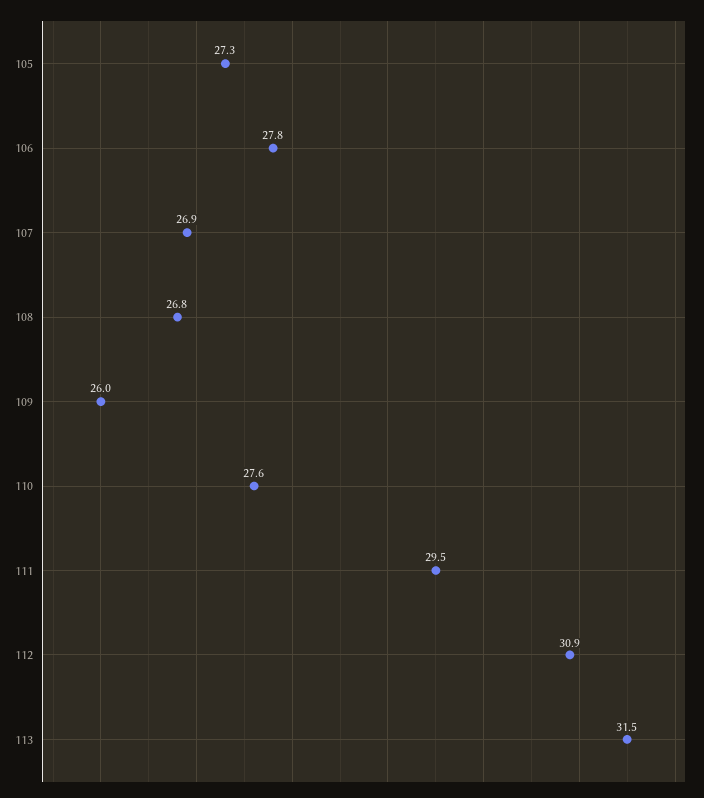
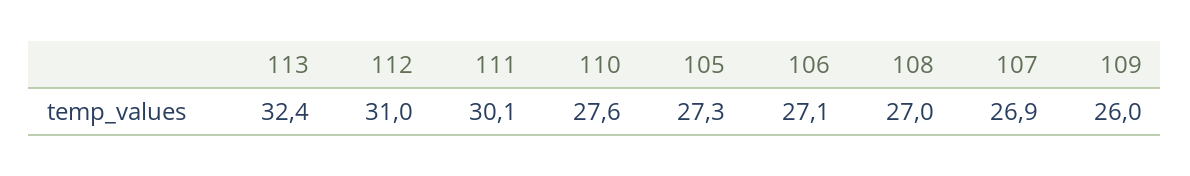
106: 27.8 -> 27.1
108: 26.8 -> 27
111: 29.5 -> 30.1
112: 30.9 -> 31
113: 31.5 -> 32.4

